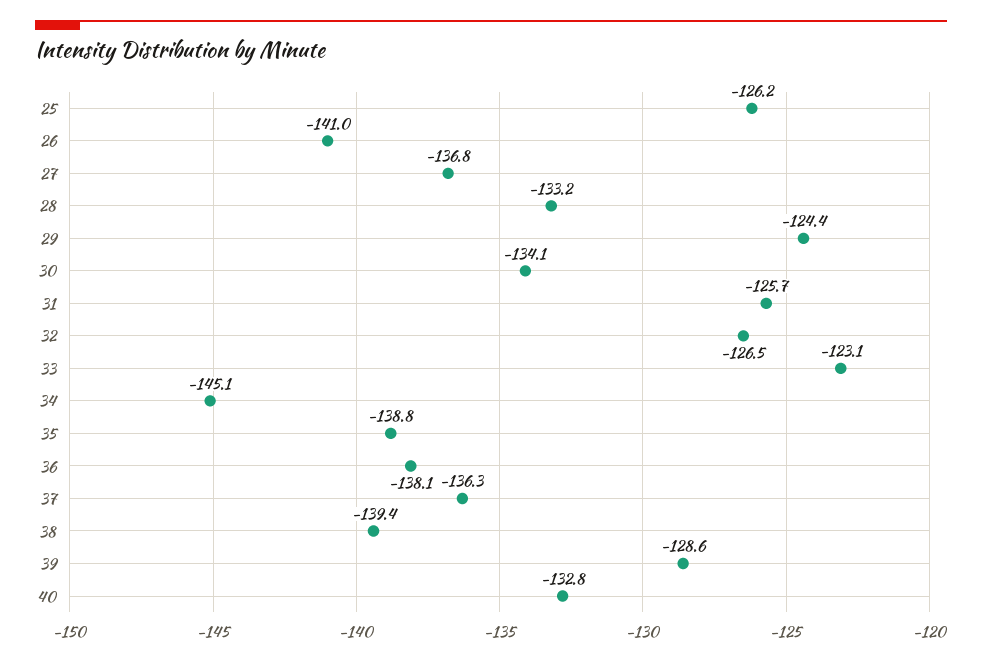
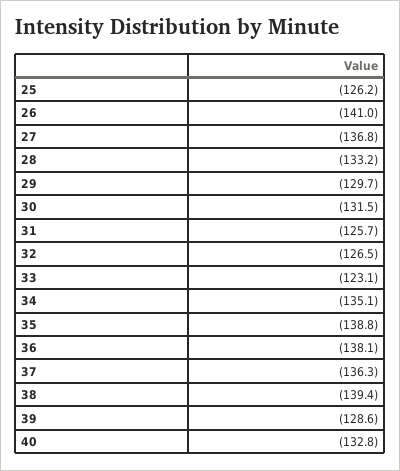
29: -124.4 -> -129.7
30: -134.1 -> -131.5
34: -145.1 -> -135.1

